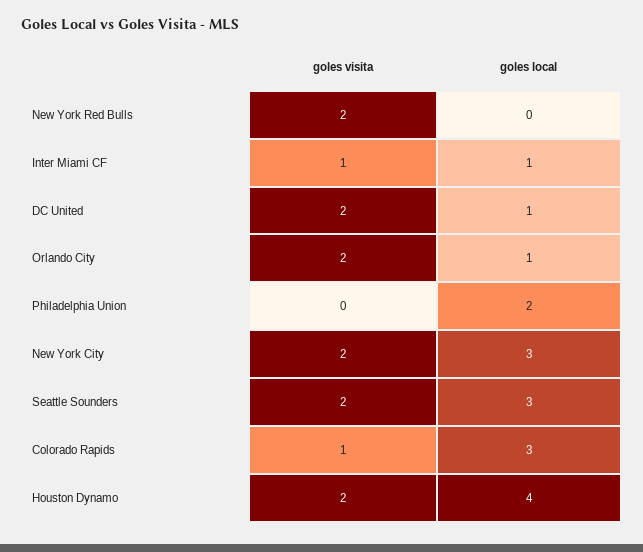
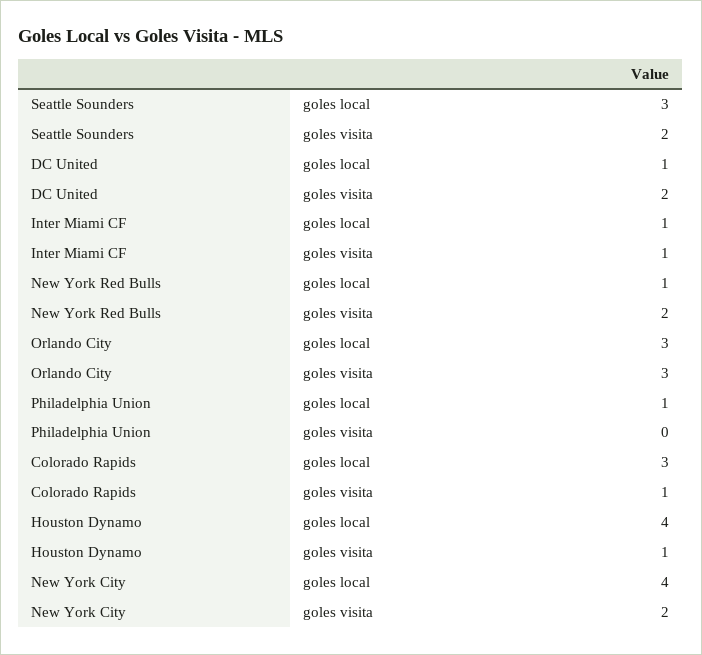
goles local, New York Red Bulls: 0 -> 1
goles visita, Orlando City: 2 -> 3
goles local, Orlando City: 1 -> 3
goles local, Philadelphia Union: 2 -> 1
goles local, New York City: 3 -> 4
goles visita, Houston Dynamo: 2 -> 1

